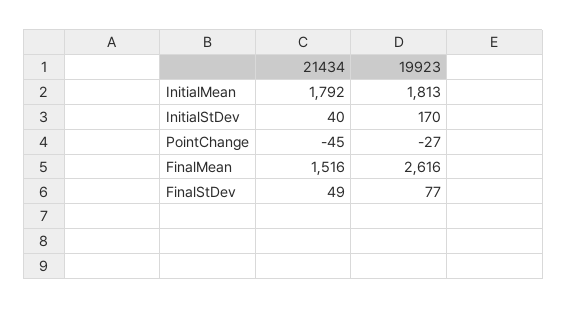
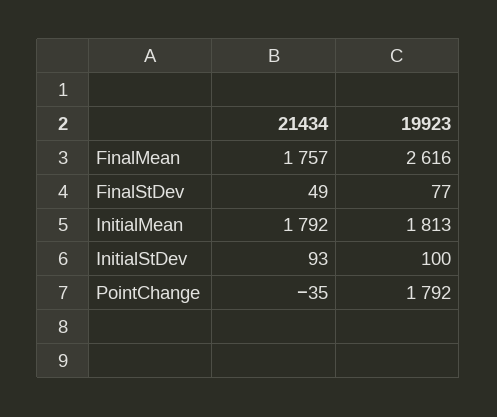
21434, InitialStDev: 40 -> 93
19923, InitialStDev: 170 -> 100
21434, PointChange: -45 -> -35
19923, PointChange: -27 -> 1792
21434, FinalMean: 1516 -> 1757

